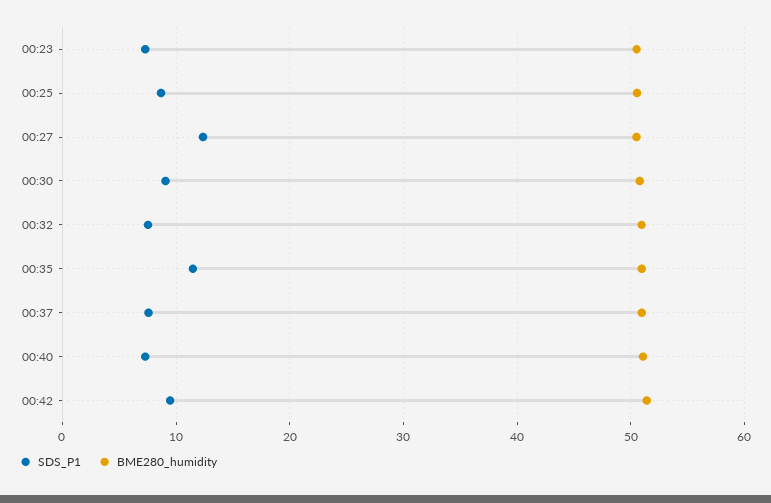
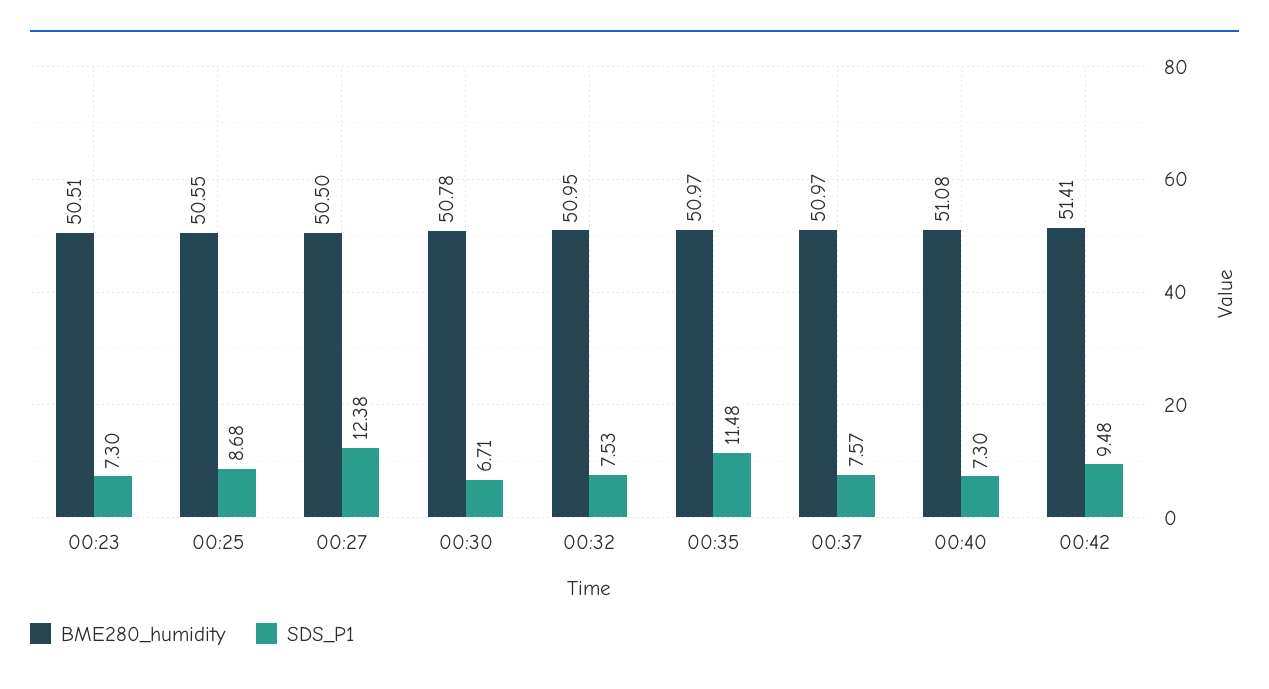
SDS_P1, 00:30: 9 -> 6.71

